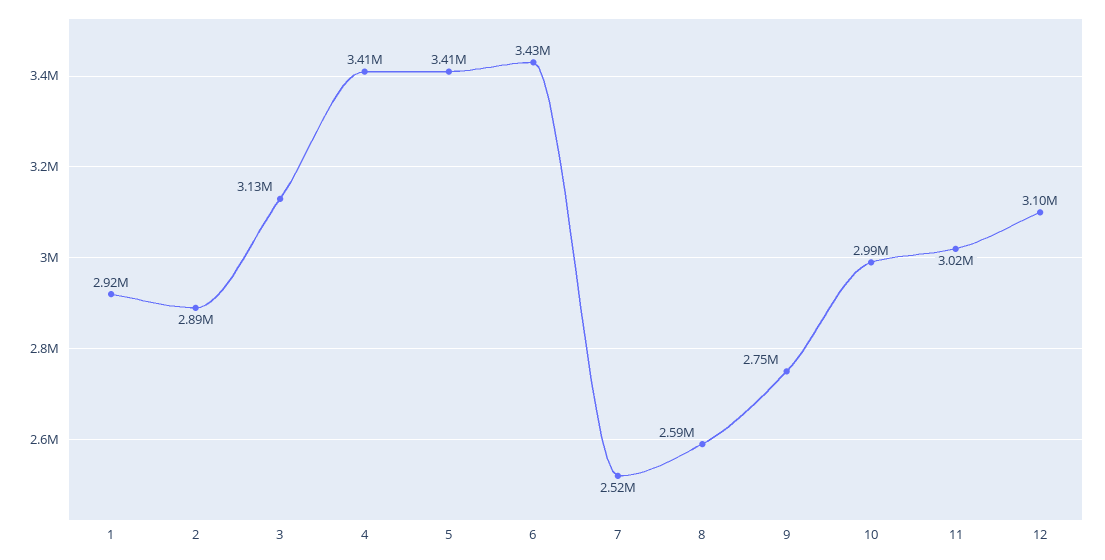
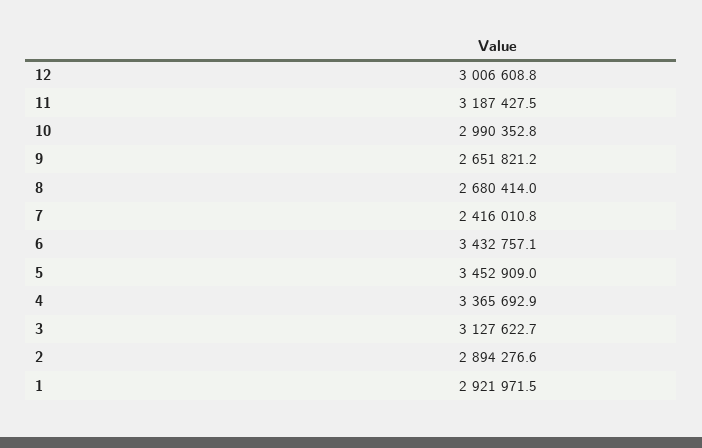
4: 3410000 -> 3365692.9
5: 3410000 -> 3452909
7: 2520000 -> 2416010.8
8: 2590000 -> 2680414
9: 2750000 -> 2651821.2
11: 3020000 -> 3187427.5
12: 3100000 -> 3006608.8

